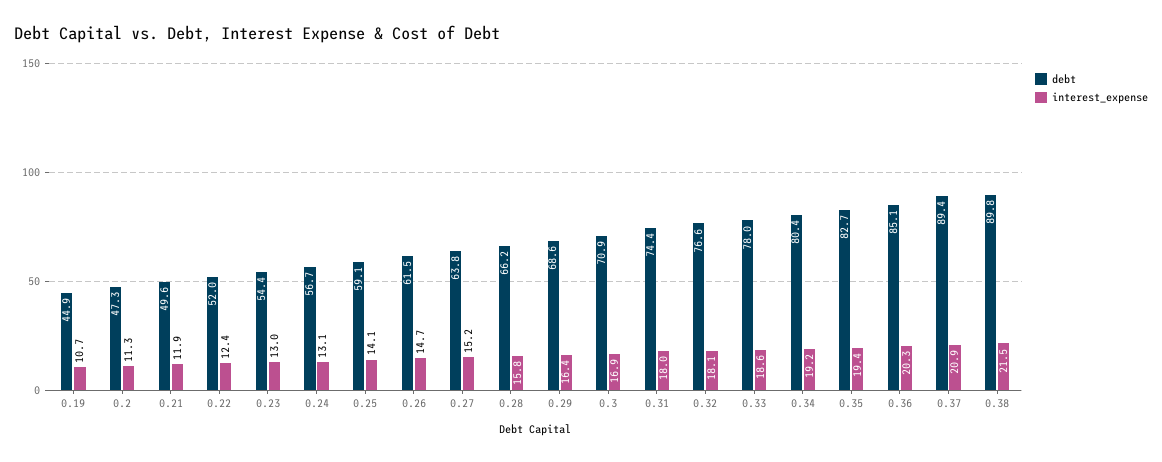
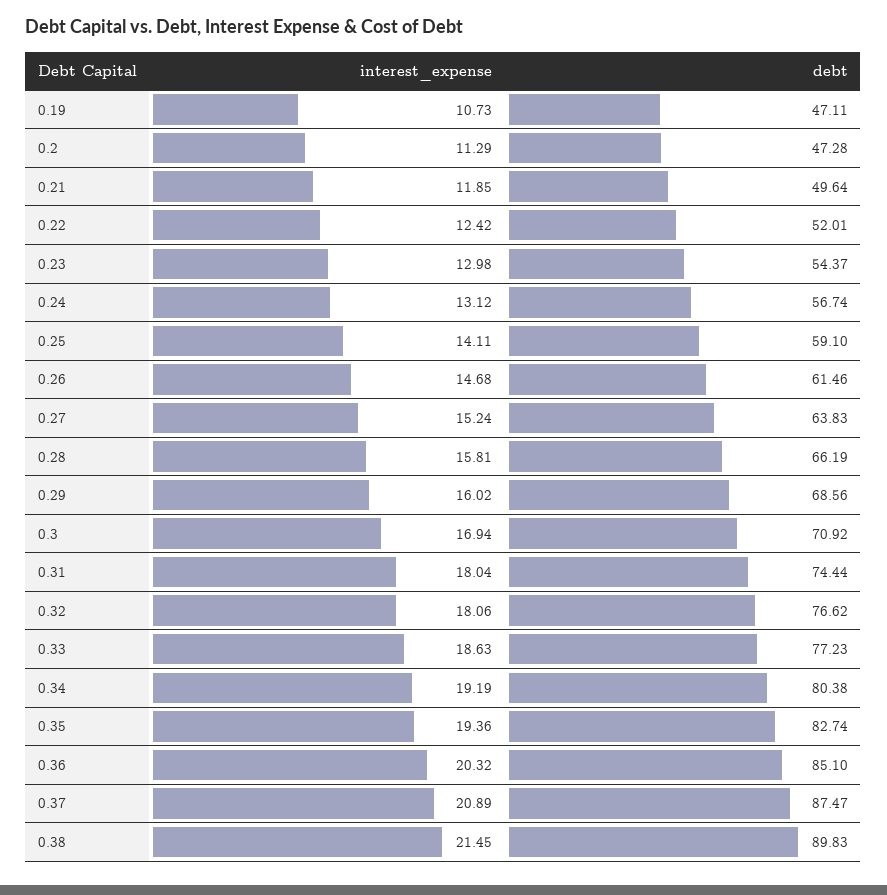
debt, 0.19: 44.9 -> 47.11
interest_expense, 0.29: 16.4 -> 16.02
debt, 0.33: 78 -> 77.23
debt, 0.37: 89.4 -> 87.47

